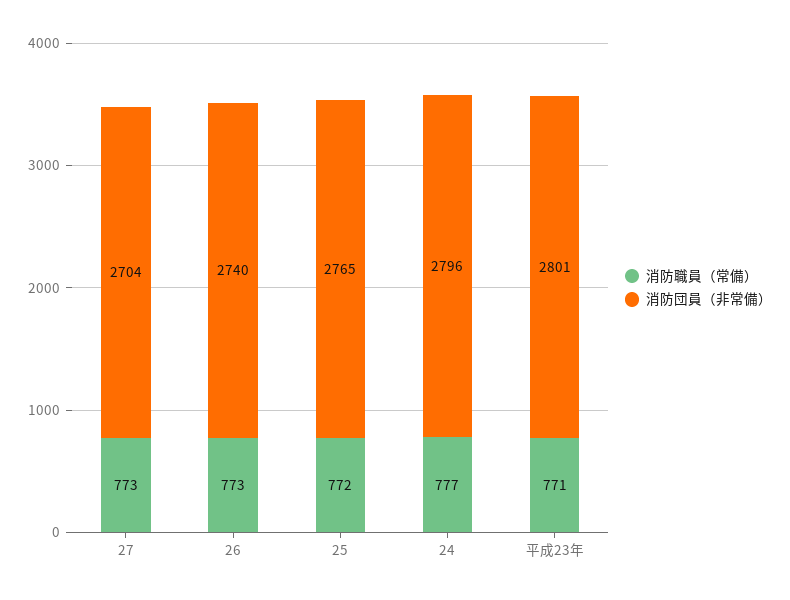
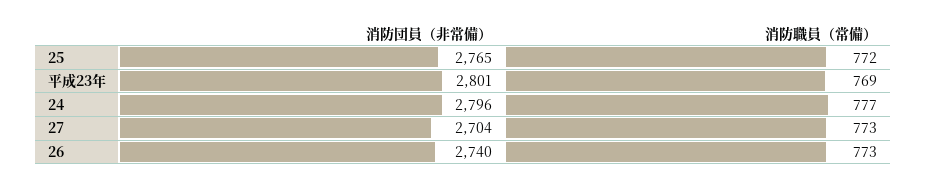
消防職員（常備）, 平成23年: 771 -> 769

